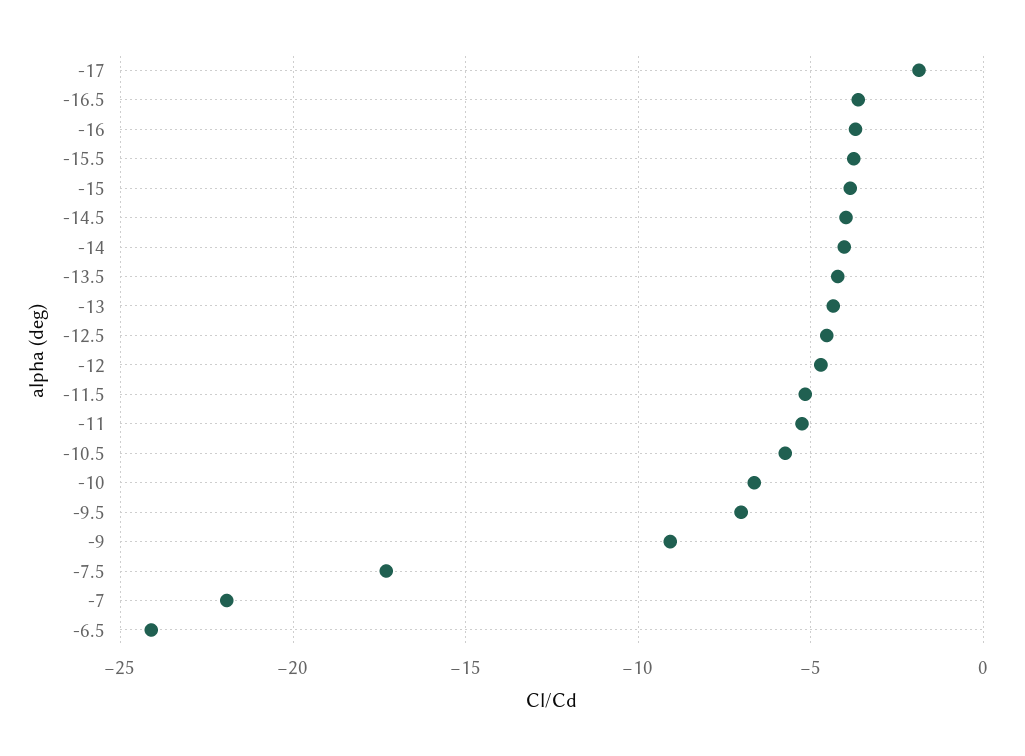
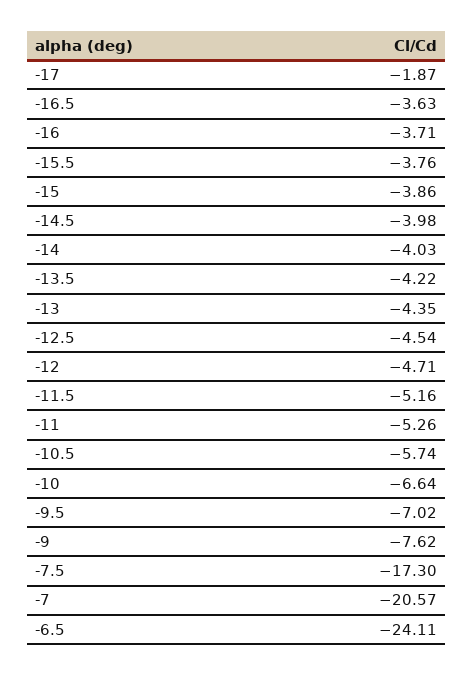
-9: -9 -> -7.62
-7: -22 -> -20.57

